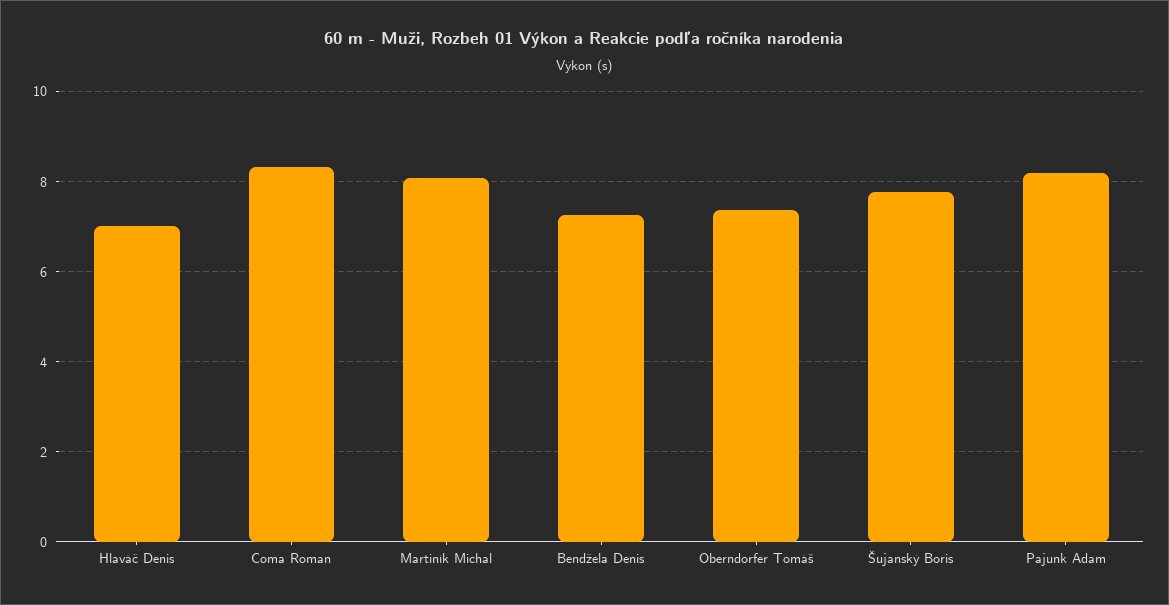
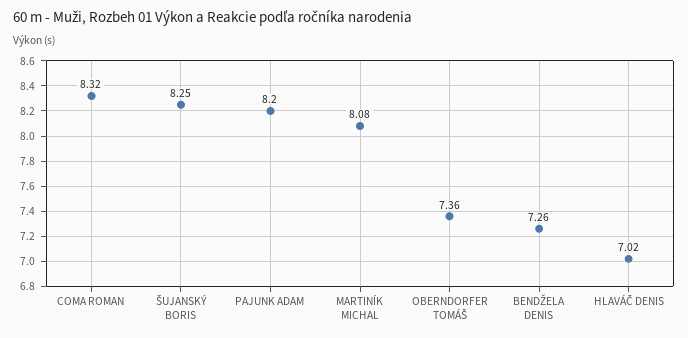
Šujanský Boris: 7.8 -> 8.25

